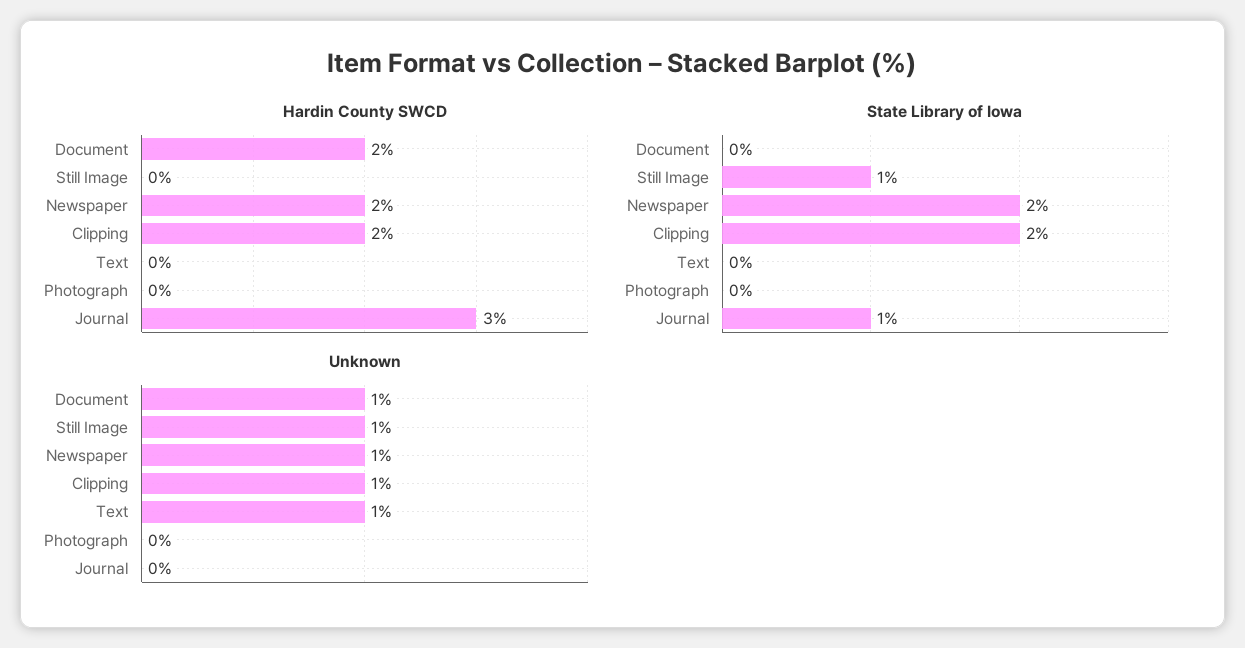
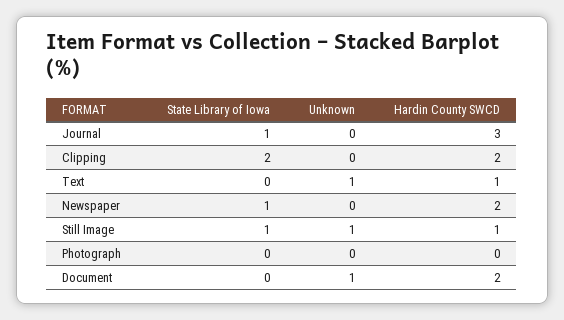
Hardin County SWCD, Still Image: 0 -> 1
Hardin County SWCD, Text: 0 -> 1
State Library of Iowa, Newspaper: 2 -> 1
Unknown, Newspaper: 1 -> 0
Unknown, Clipping: 1 -> 0

